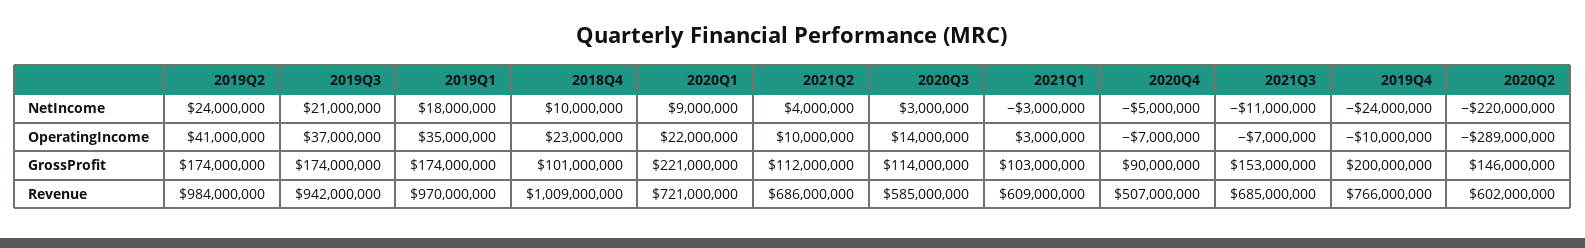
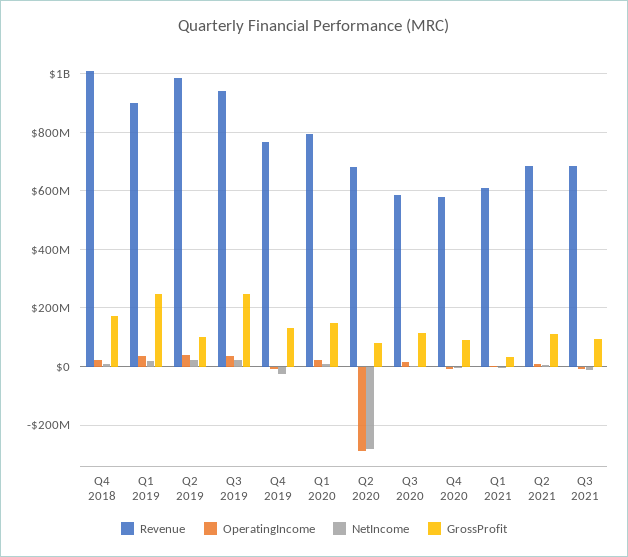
NetIncome, 2020Q2: -220000000 -> -275000000
GrossProfit, 2019Q2: 174000000 -> 100000000
GrossProfit, 2019Q3: 174000000 -> 250000000
GrossProfit, 2019Q1: 174000000 -> 250000000
GrossProfit, 2018Q4: 101000000 -> 175000000
GrossProfit, 2020Q1: 221000000 -> 150000000
GrossProfit, 2021Q1: 103000000 -> 25000000
GrossProfit, 2021Q3: 153000000 -> 100000000
GrossProfit, 2019Q4: 200000000 -> 125000000
GrossProfit, 2020Q2: 146000000 -> 75000000
Revenue, 2019Q1: 970000000 -> 900000000
Revenue, 2020Q1: 721000000 -> 800000000
Revenue, 2020Q4: 507000000 -> 575000000
Revenue, 2020Q2: 602000000 -> 675000000

